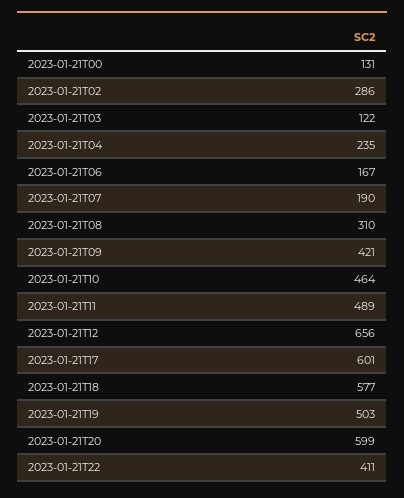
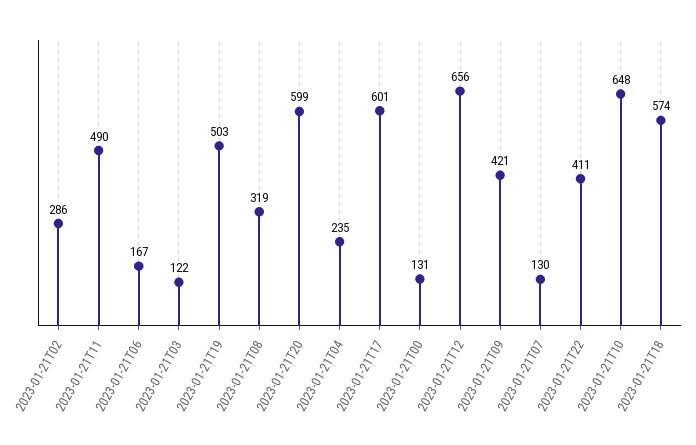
2023-01-21T07: 190 -> 130
2023-01-21T08: 310 -> 319
2023-01-21T10: 464 -> 648
2023-01-21T11: 489 -> 490
2023-01-21T18: 577 -> 574

